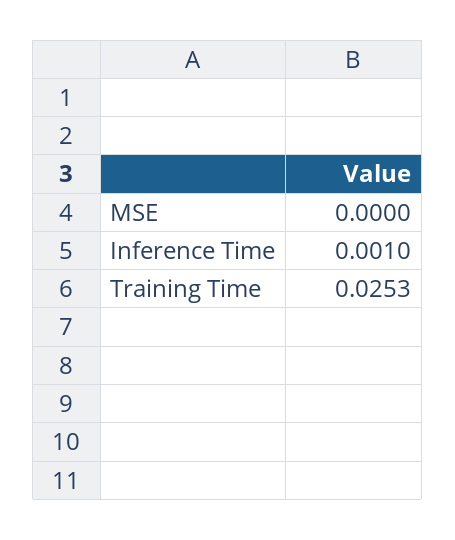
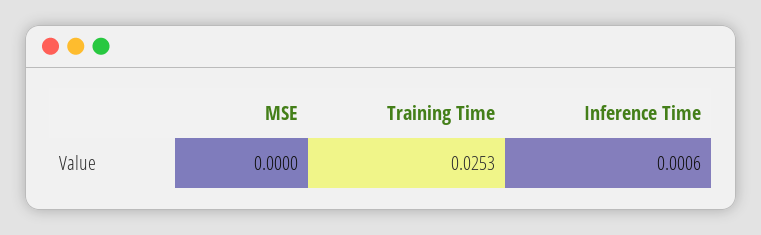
Inference Time: 0.001 -> 0.0006

